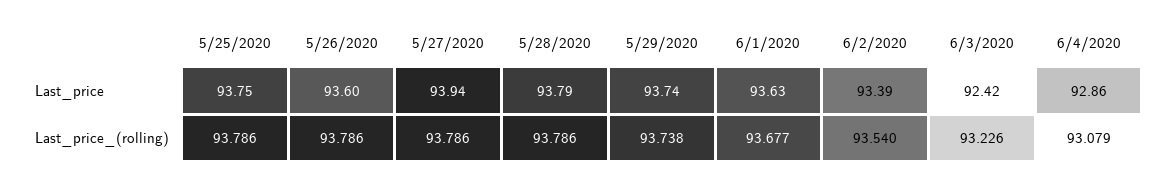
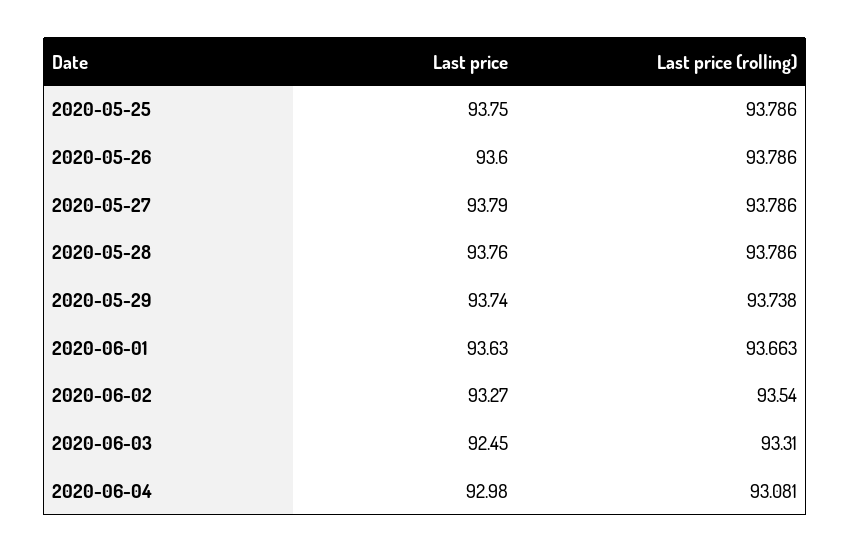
5/27/2020, Last_price: 93.94 -> 93.79
5/28/2020, Last_price: 93.79 -> 93.76
6/2/2020, Last_price: 93.39 -> 93.27
6/3/2020, Last_price: 92.42 -> 92.45
6/4/2020, Last_price: 92.86 -> 92.98
6/1/2020, Last_price_(rolling): 93.677 -> 93.663
6/3/2020, Last_price_(rolling): 93.226 -> 93.31
6/4/2020, Last_price_(rolling): 93.079 -> 93.081

